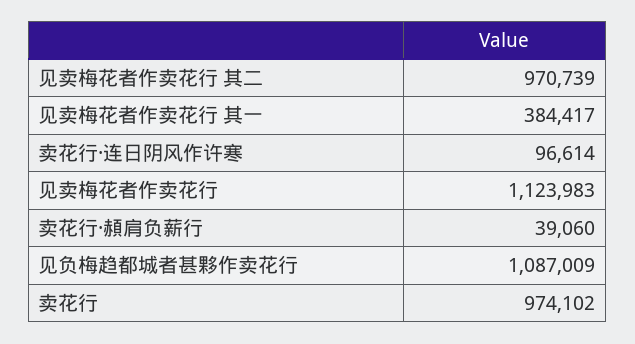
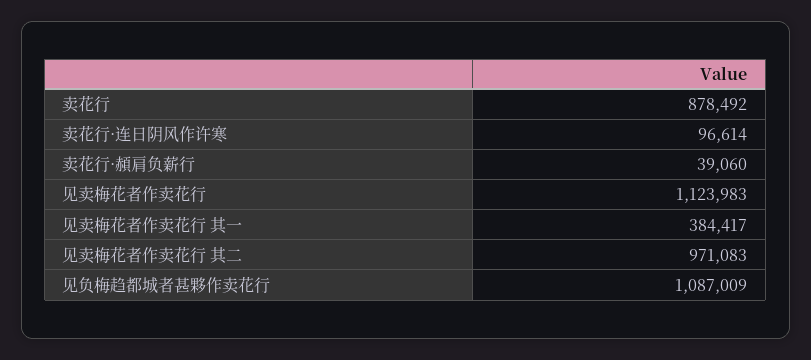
见卖梅花者作卖花行 其二: 970739 -> 971083
卖花行: 974102 -> 878492

